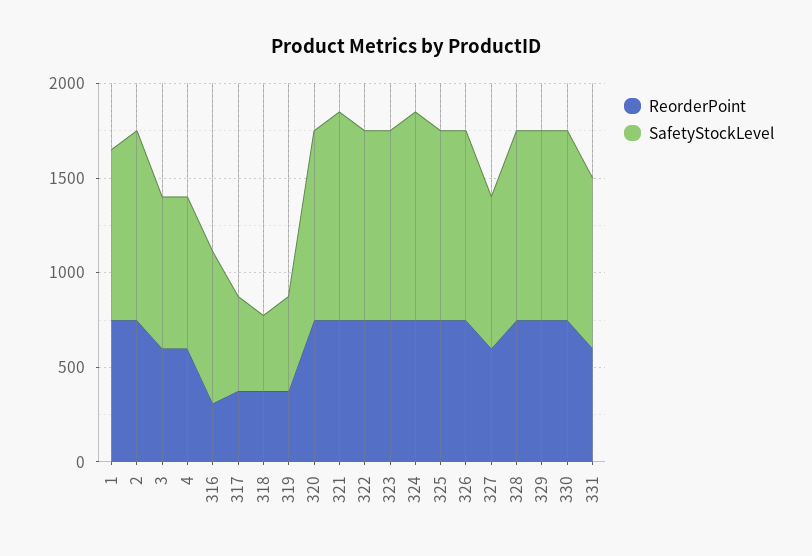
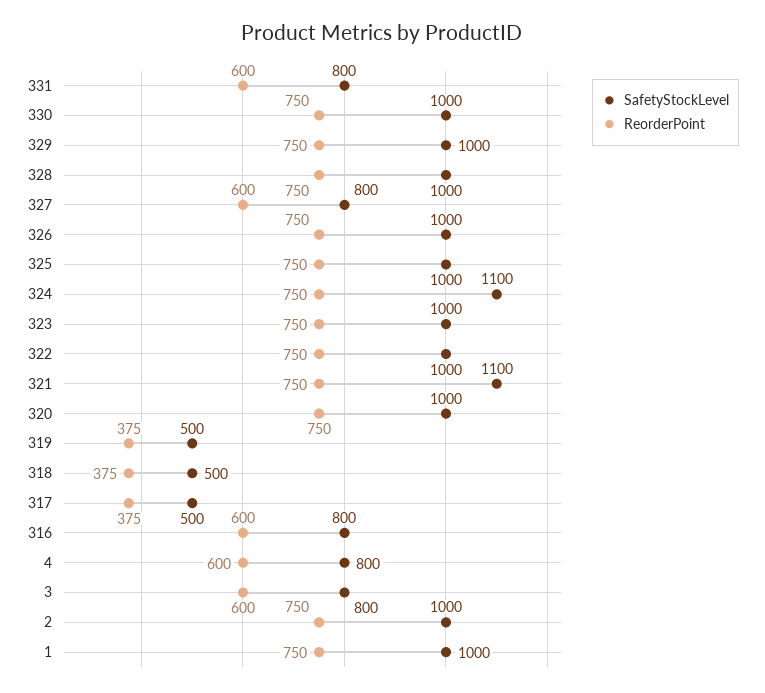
SafetyStockLevel, 1: 900 -> 1000
ReorderPoint, 316: 300 -> 600
SafetyStockLevel, 318: 400 -> 500
SafetyStockLevel, 331: 900 -> 800

